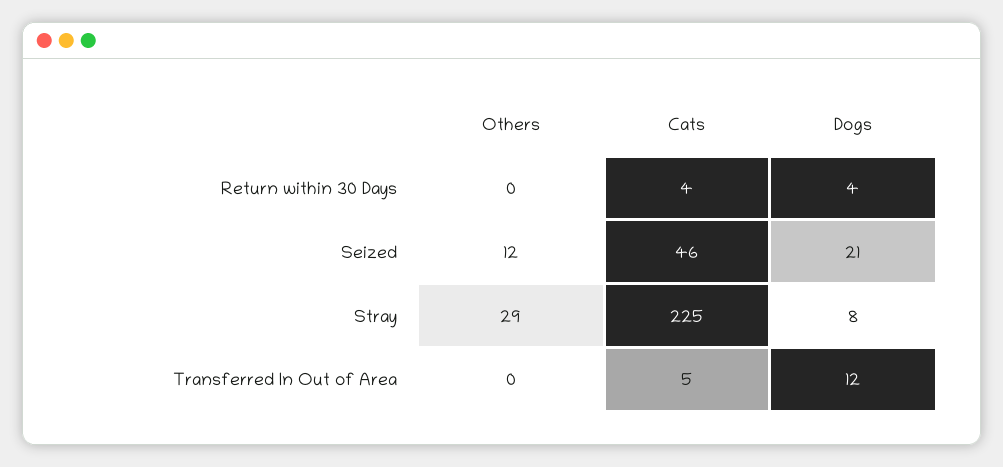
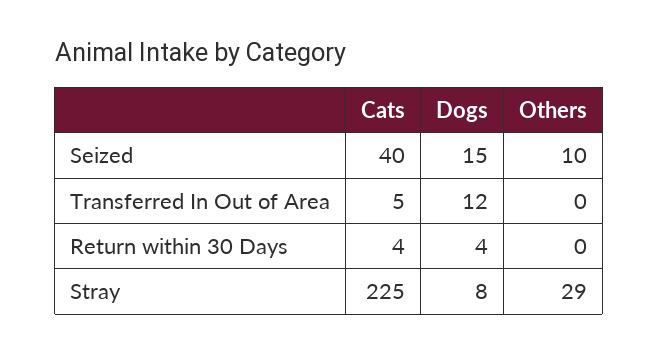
Others, Seized: 12 -> 10
Cats, Seized: 46 -> 40
Dogs, Seized: 21 -> 15

